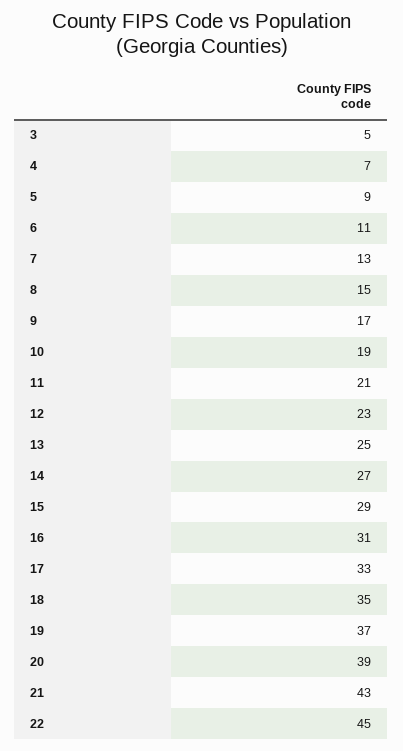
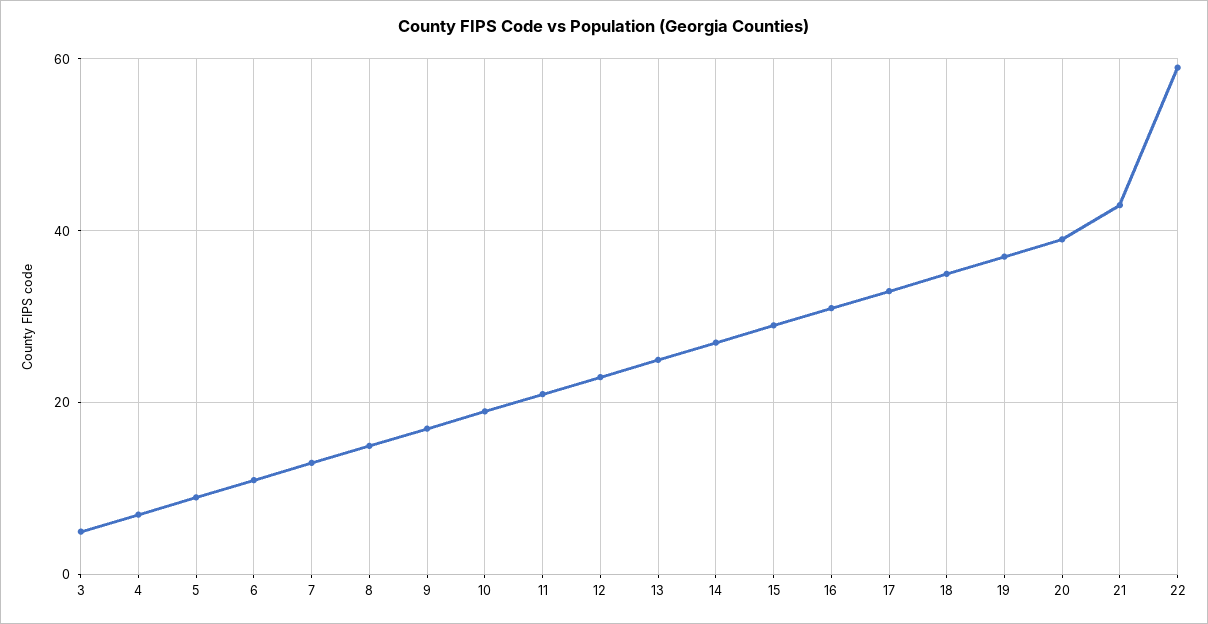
22: 45 -> 60

